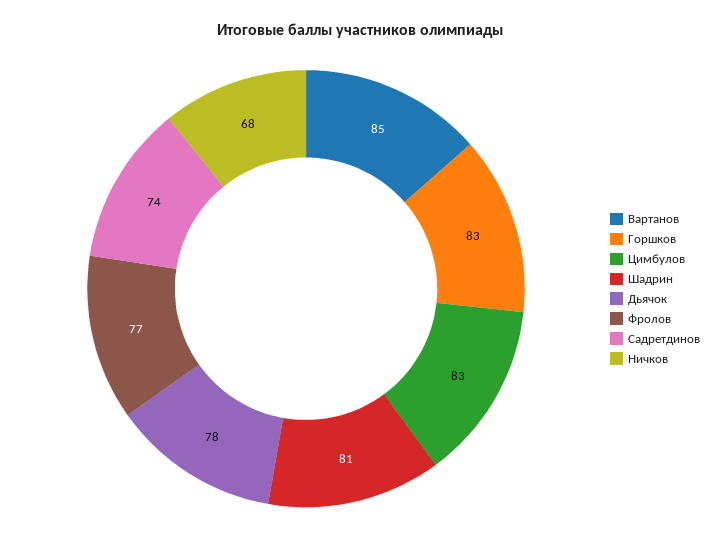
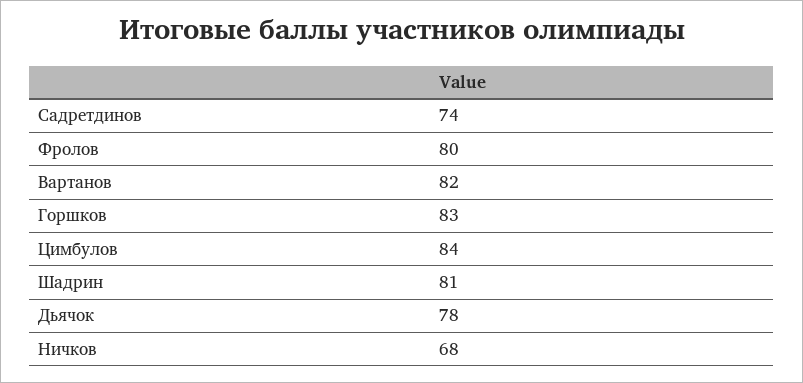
Вартанов: 85 -> 82
Цимбулов: 83 -> 84
Фролов: 77 -> 80

